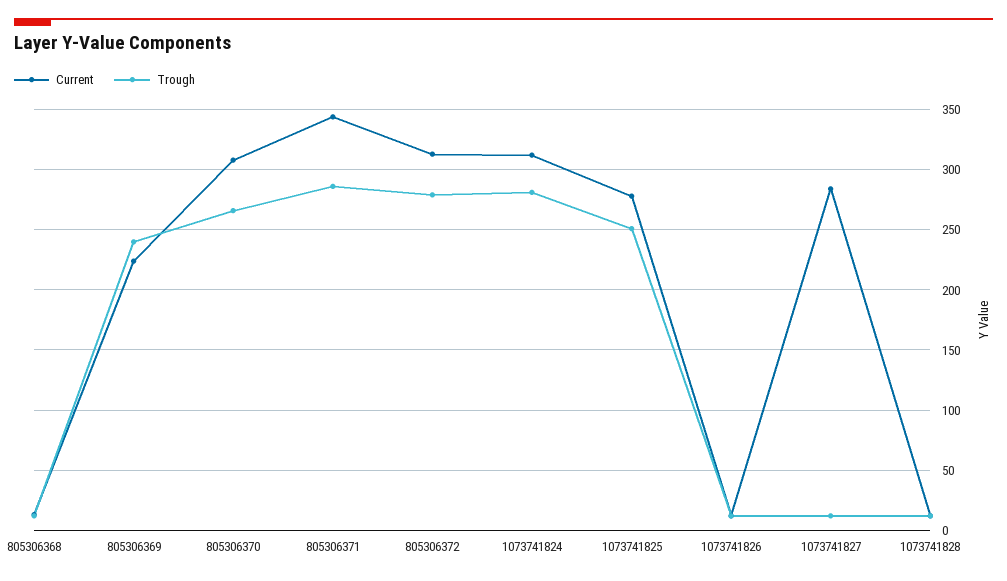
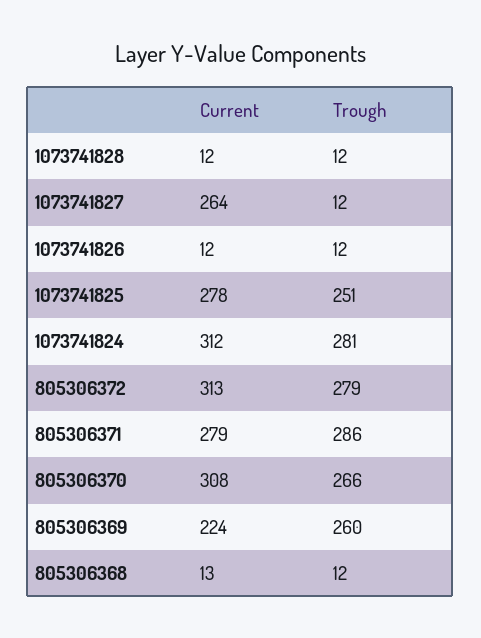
Trough, 805306369: 240 -> 260
Current, 805306371: 345 -> 279
Current, 1073741827: 285 -> 264

